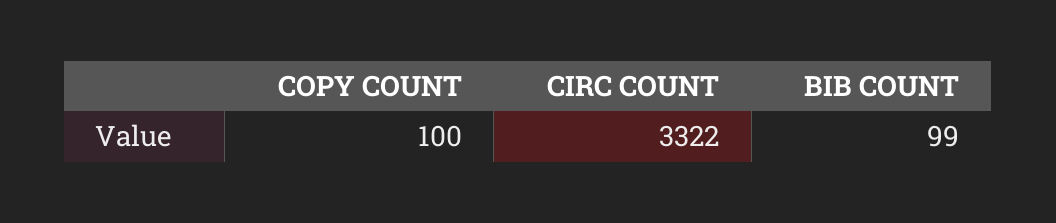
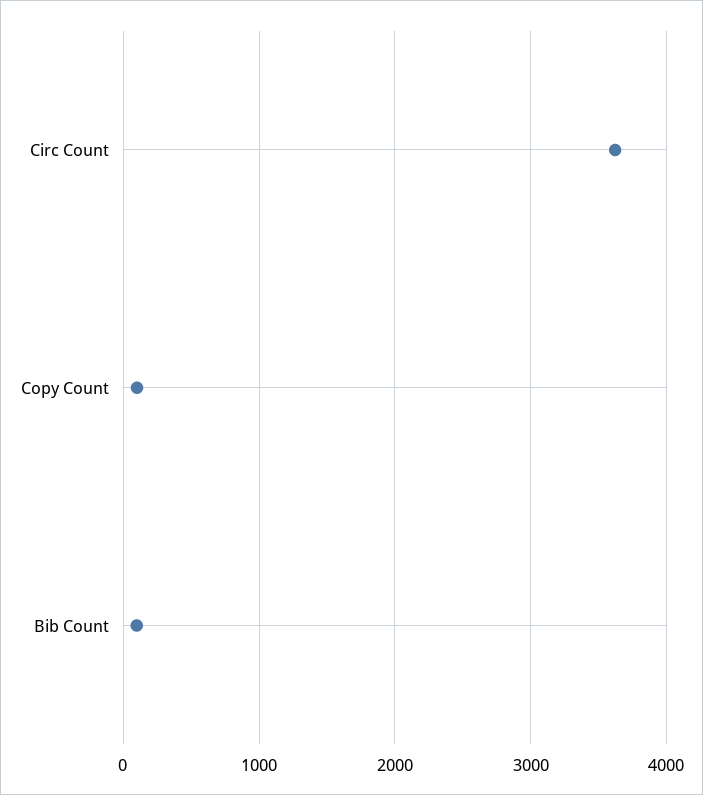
CIRC COUNT: 3322 -> 3600

